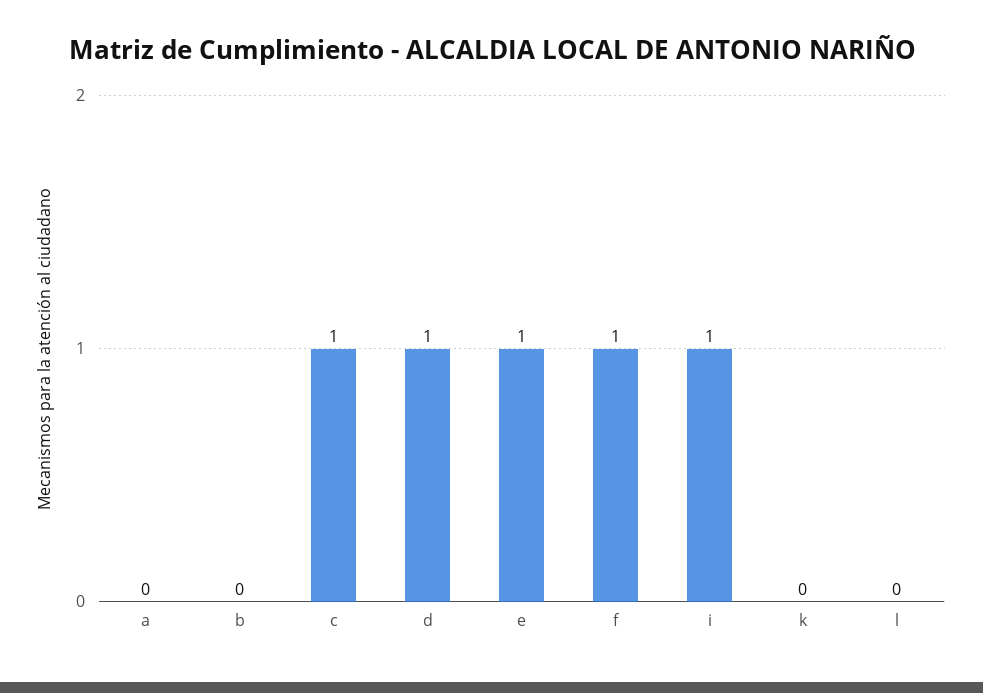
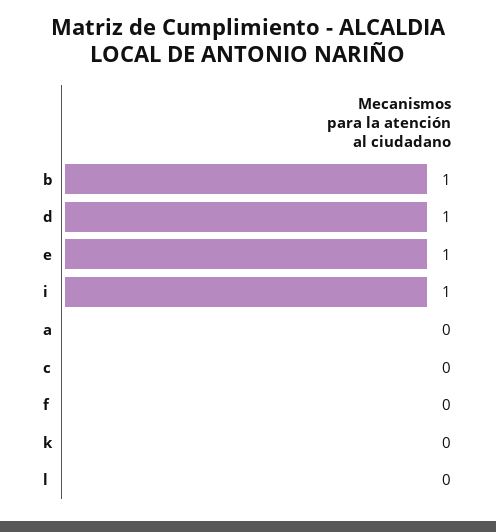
b: 0 -> 1
c: 1 -> 0
f: 1 -> 0

